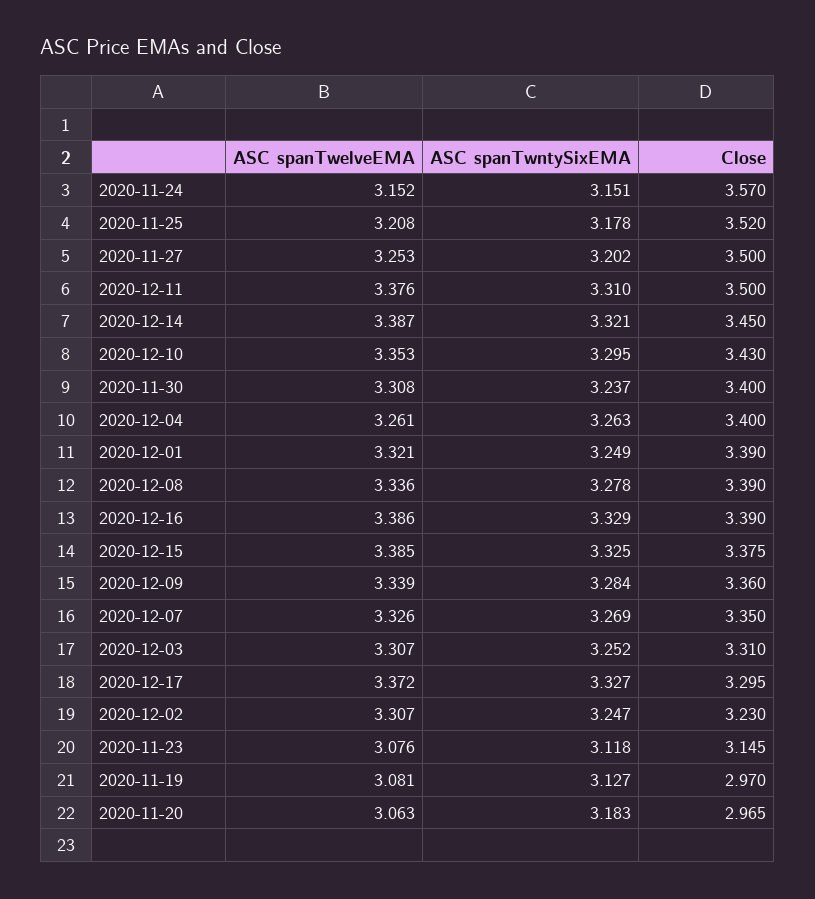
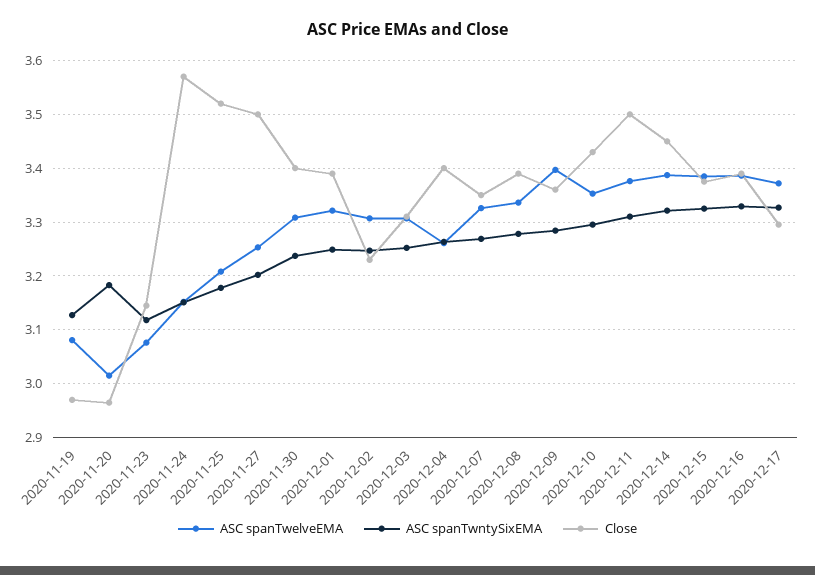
ASC spanTwelveEMA, 2020-12-09: 3.339 -> 3.4
ASC spanTwelveEMA, 2020-11-20: 3.063 -> 3.02

